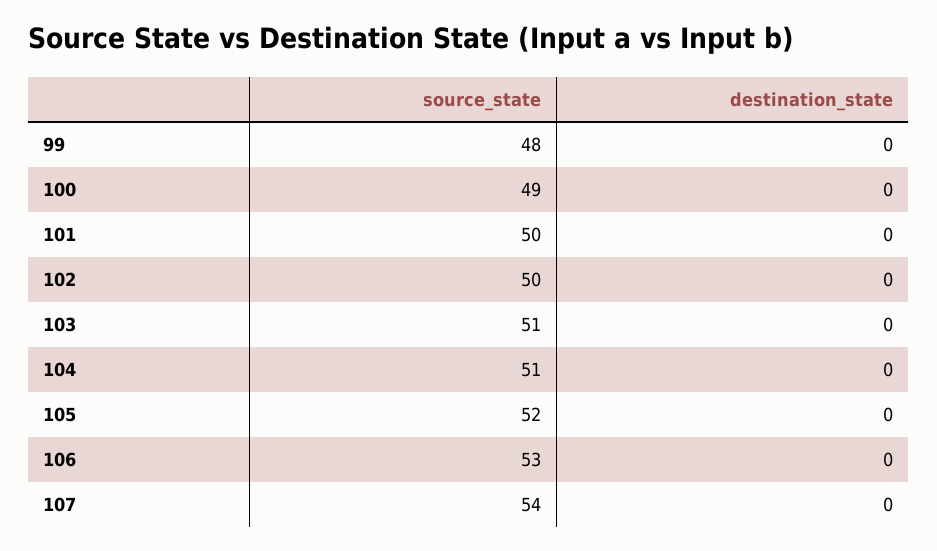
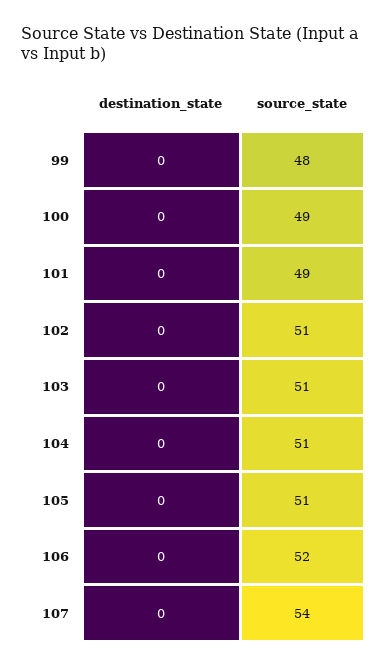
source_state, 101: 50 -> 49
source_state, 102: 50 -> 51
source_state, 105: 52 -> 51
source_state, 106: 53 -> 52

